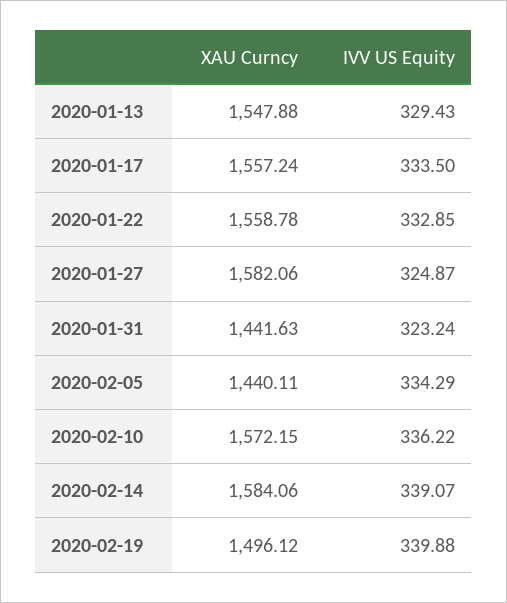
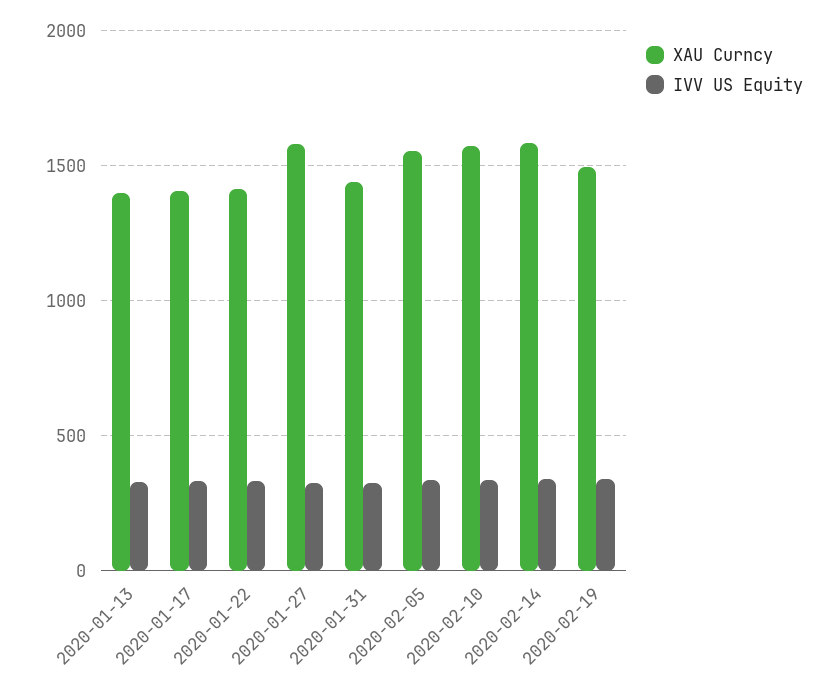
XAU Curncy, 2020-01-13: 1547.88 -> 1400
XAU Curncy, 2020-01-17: 1557.24 -> 1400
XAU Curncy, 2020-01-22: 1558.78 -> 1400
XAU Curncy, 2020-02-05: 1440.11 -> 1550

